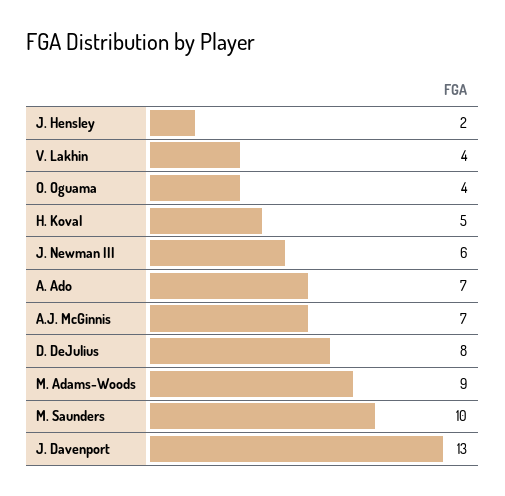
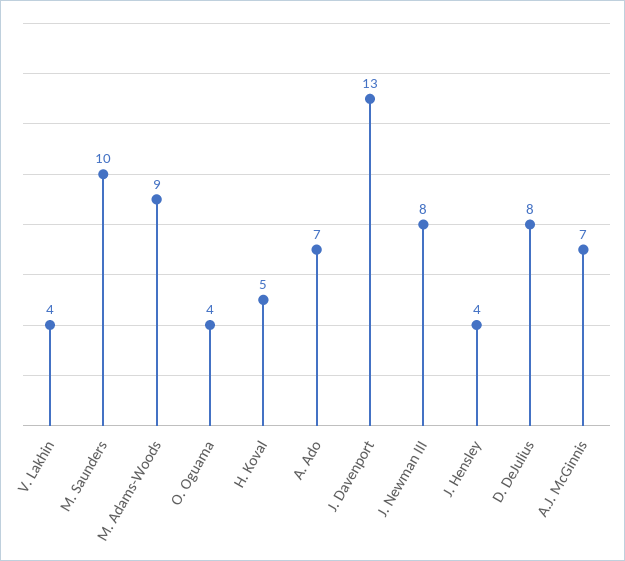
J. Hensley: 2 -> 4
J. Newman III: 6 -> 8

